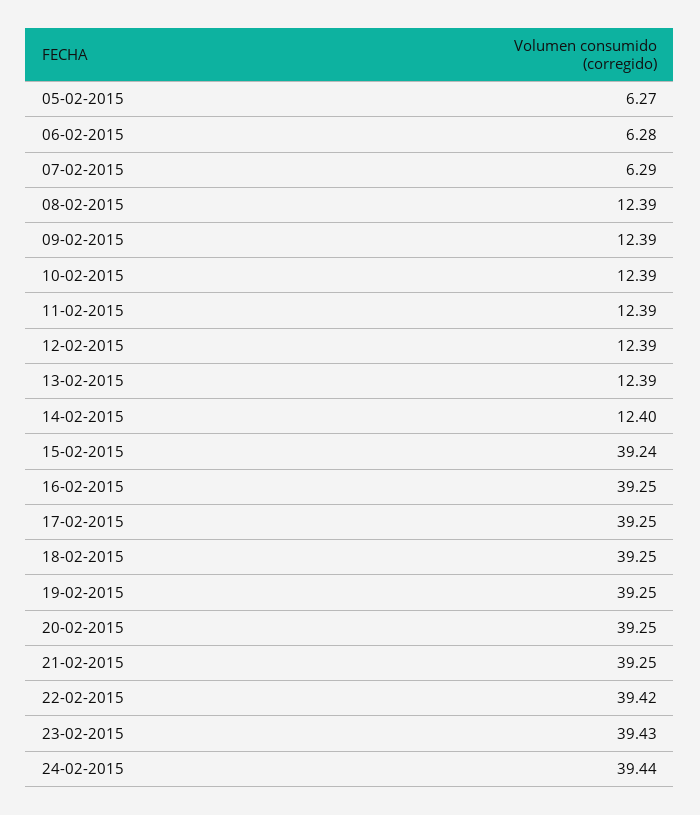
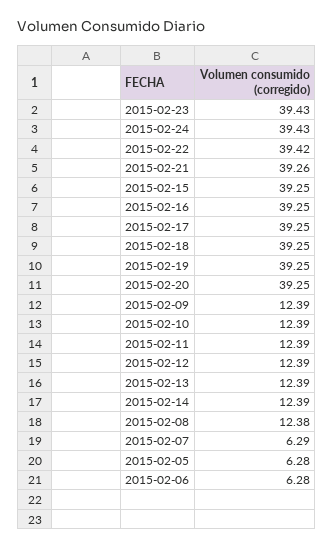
05-02-2015: 6.27 -> 6.28
08-02-2015: 12.39 -> 12.38
14-02-2015: 12.4 -> 12.39
15-02-2015: 39.24 -> 39.25
21-02-2015: 39.25 -> 39.26
24-02-2015: 39.44 -> 39.43

